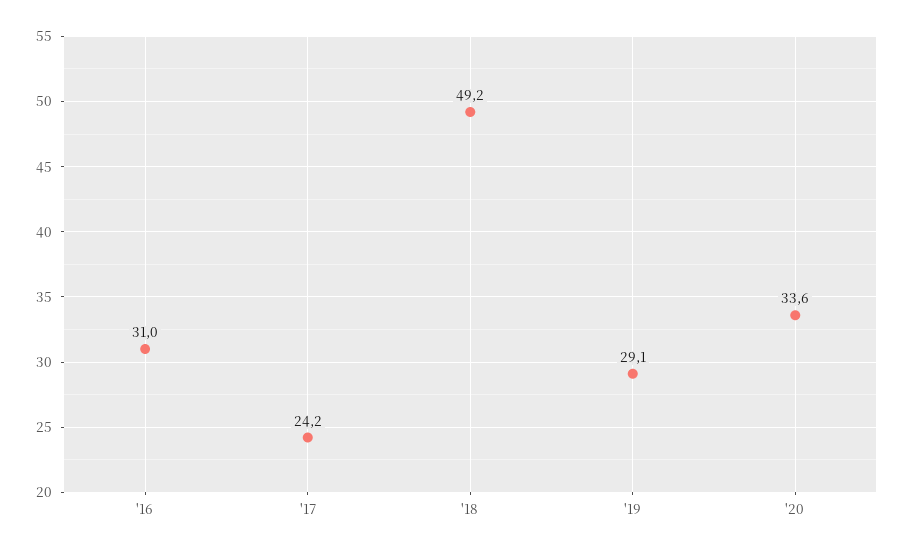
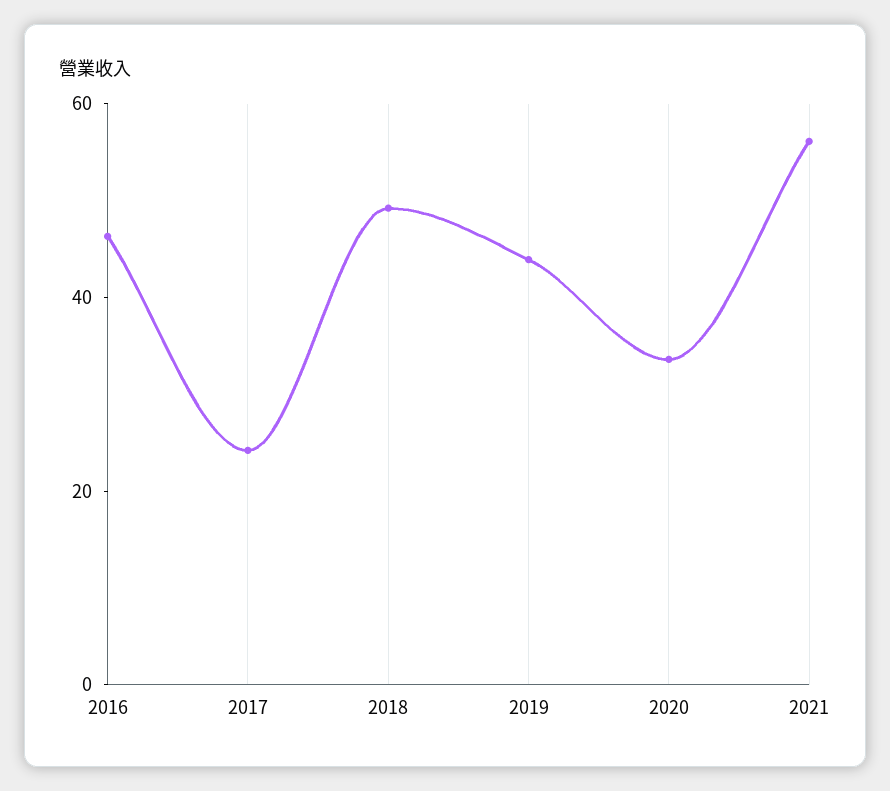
'16: 31 -> 45
'19: 29.1 -> 45
2021: none -> 55

